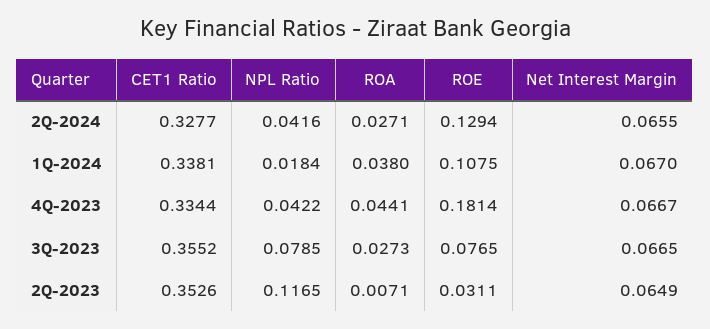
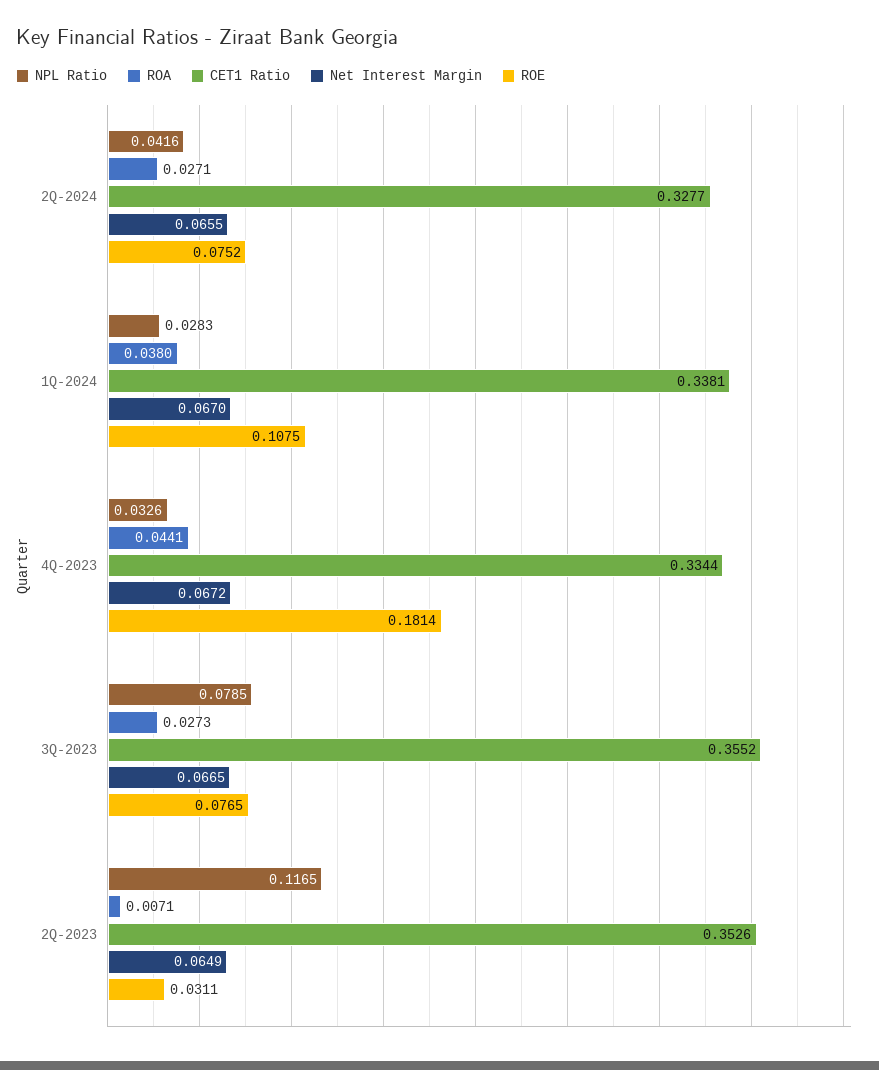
ROE, 2Q-2024: 0.1294 -> 0.0752
NPL Ratio, 1Q-2024: 0.0184 -> 0.0283
NPL Ratio, 4Q-2023: 0.0422 -> 0.0326
Net Interest Margin, 4Q-2023: 0.0667 -> 0.0672

